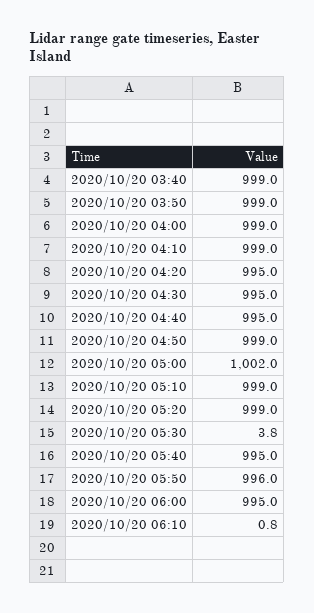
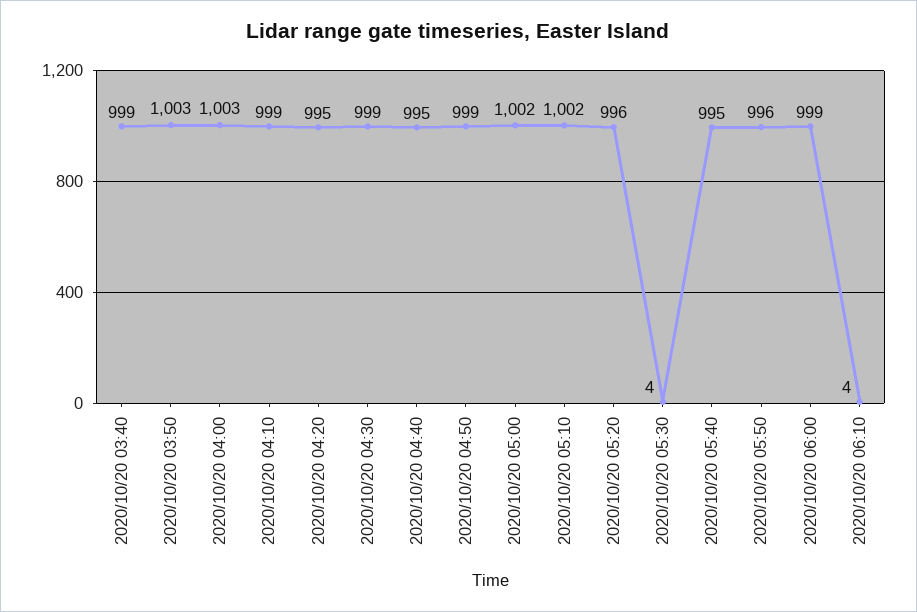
2020/10/20 03:50: 999 -> 1003
2020/10/20 04:00: 999 -> 1003
2020/10/20 04:30: 995 -> 999
2020/10/20 05:10: 999 -> 1002
2020/10/20 05:20: 999 -> 996
2020/10/20 06:00: 995 -> 999
2020/10/20 06:10: 0.8 -> 4

